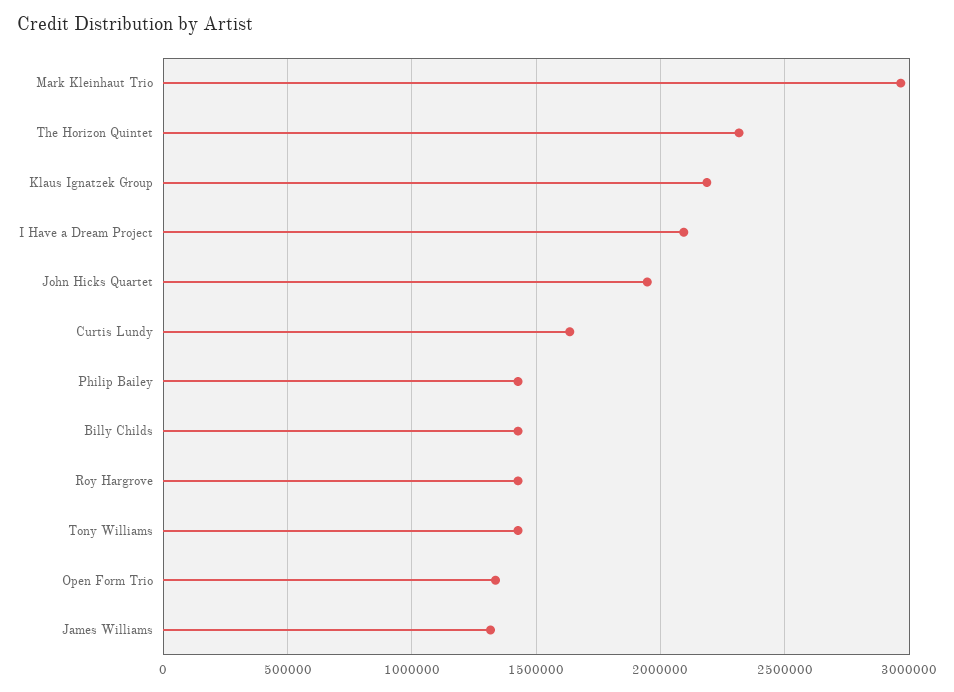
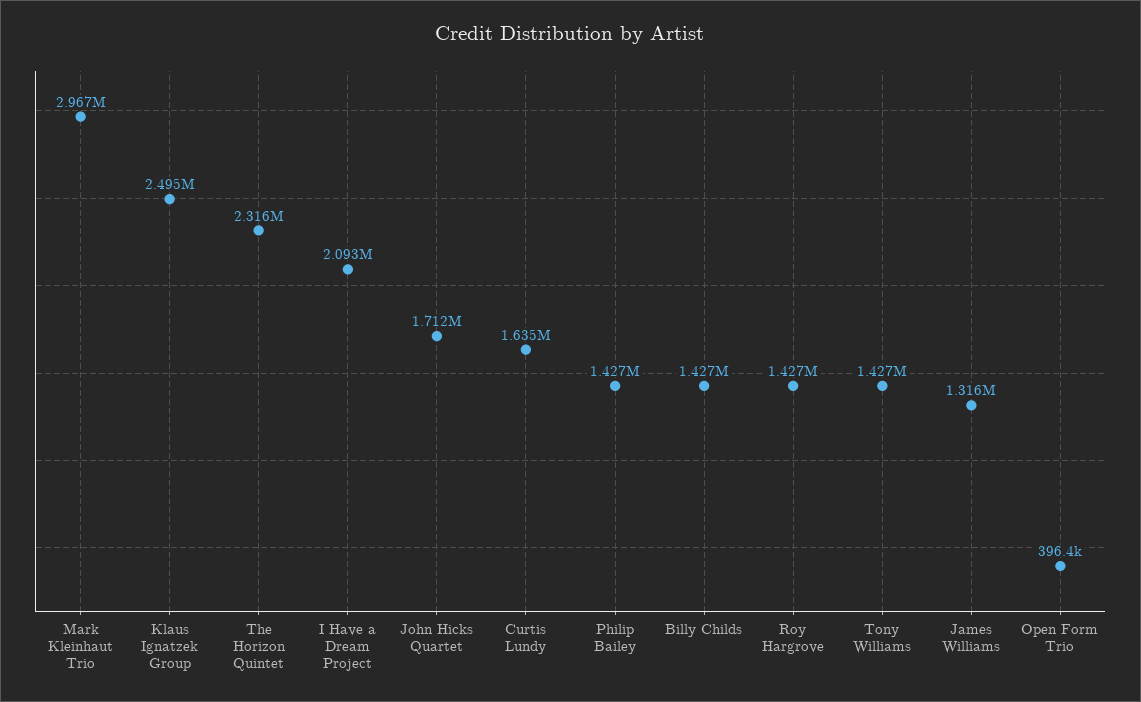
Klaus Ignatzek Group: 2200000 -> 2495000
John Hicks Quartet: 1950000 -> 1712000
Open Form Trio: 1350000 -> 396400

